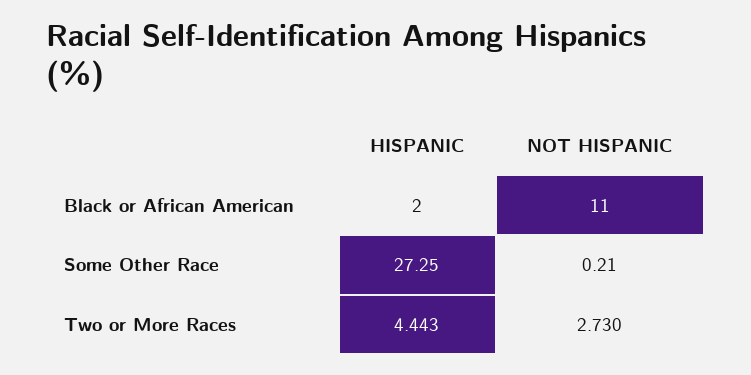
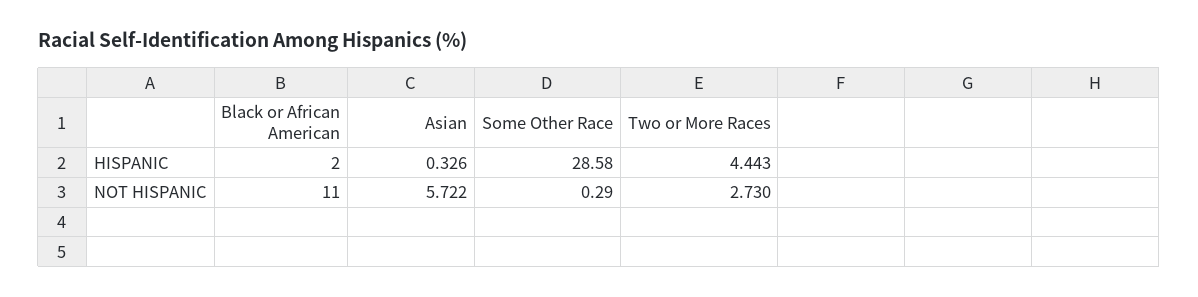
HISPANIC, Some Other Race: 27.25 -> 28.58
NOT HISPANIC, Some Other Race: 0.21 -> 0.29
HISPANIC, Asian: none -> 0.326
NOT HISPANIC, Asian: none -> 5.722

